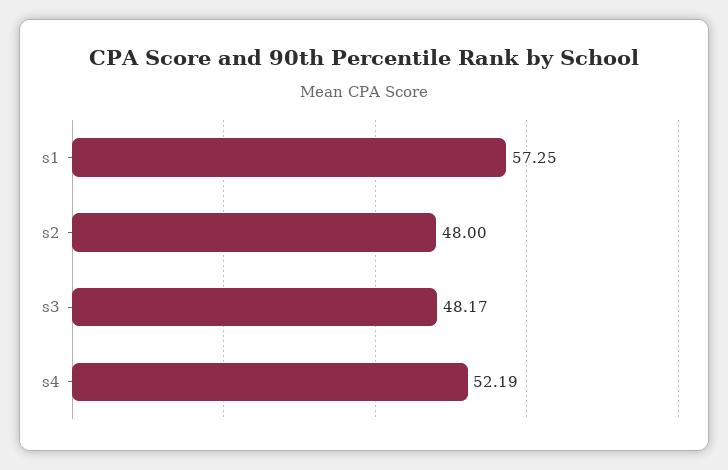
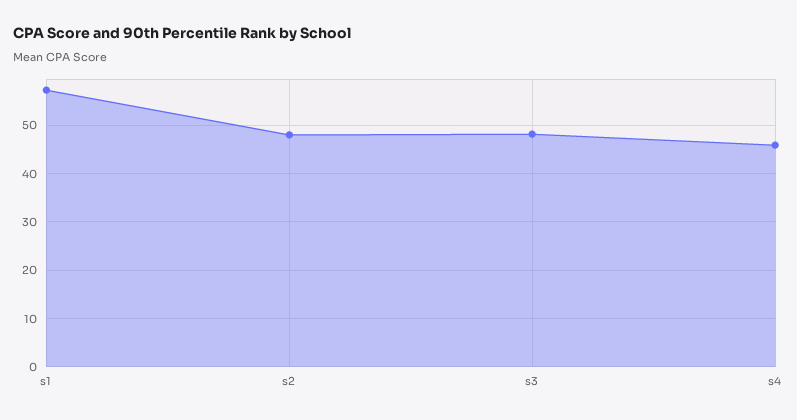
s4: 52.19 -> 46

